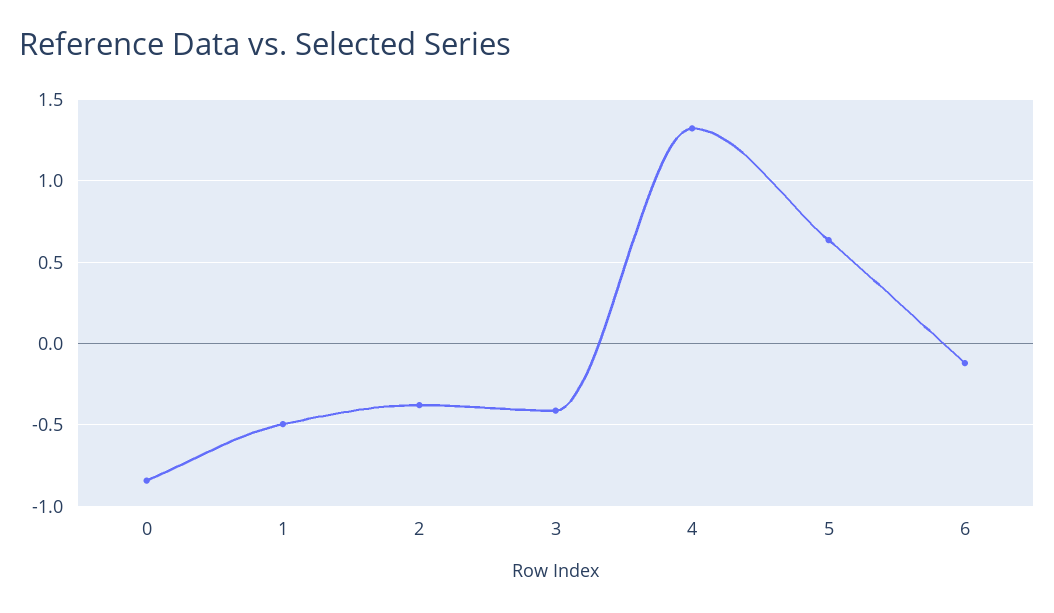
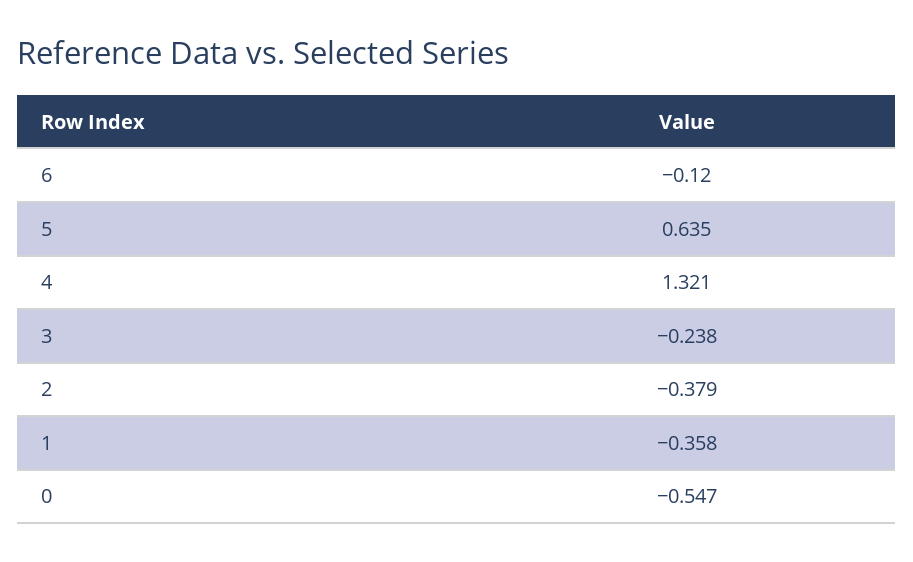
0: -0.85 -> -0.547
1: -0.5 -> -0.358
3: -0.4 -> -0.238

